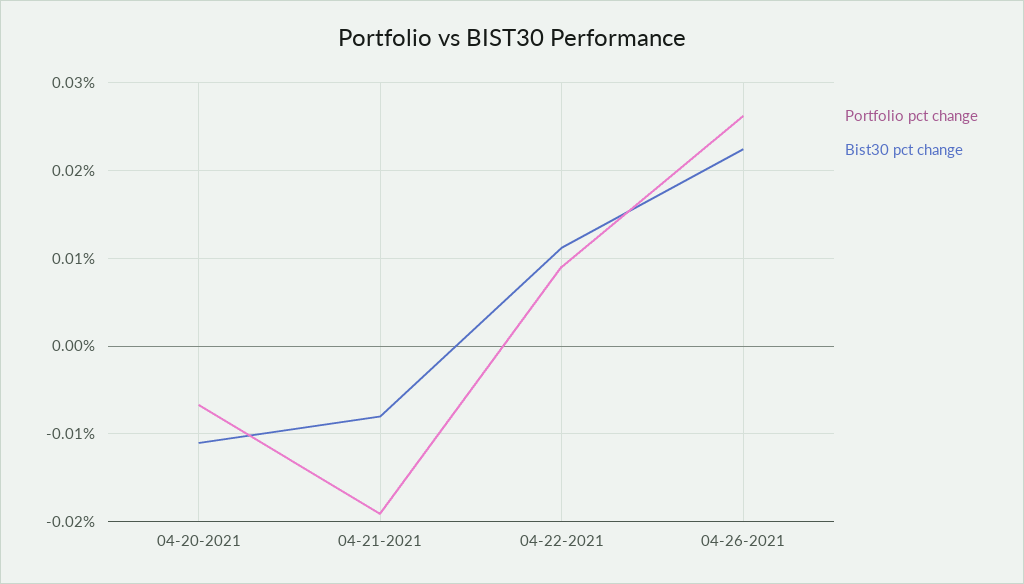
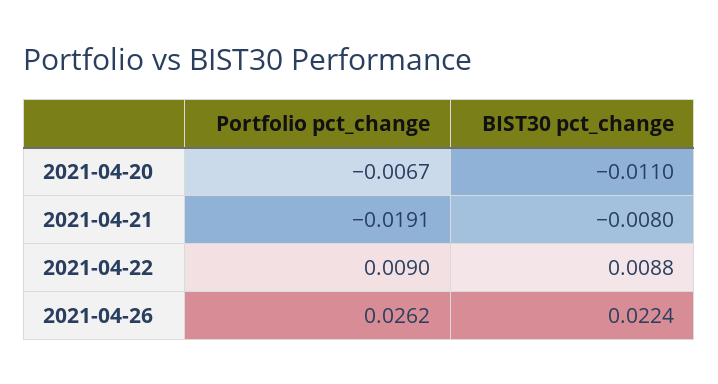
Bist30 pct change, 04-22-2021: 0.011 -> 0.0088

